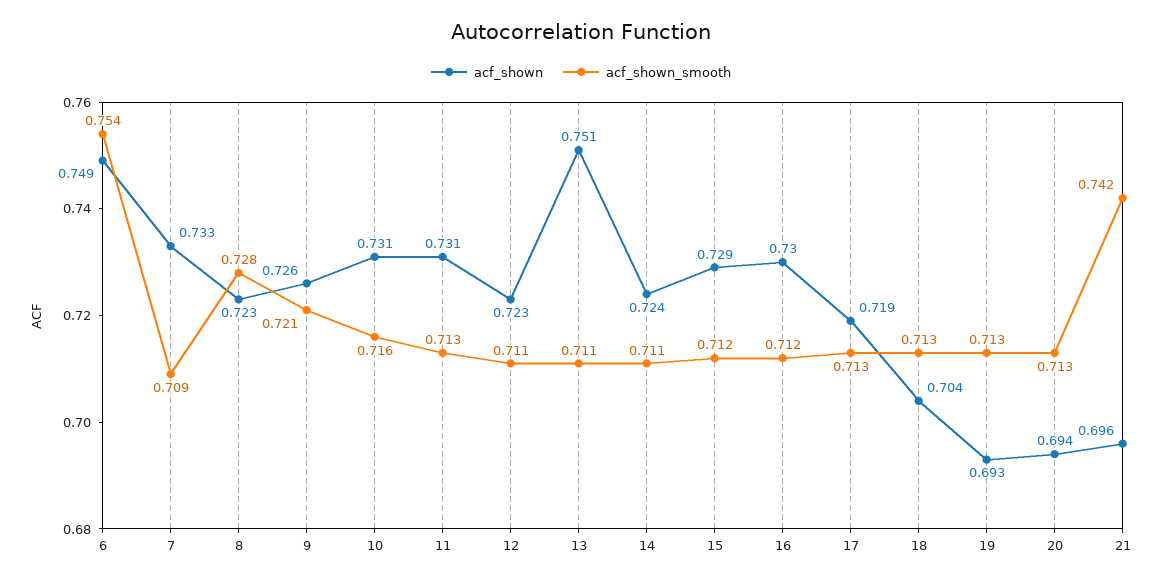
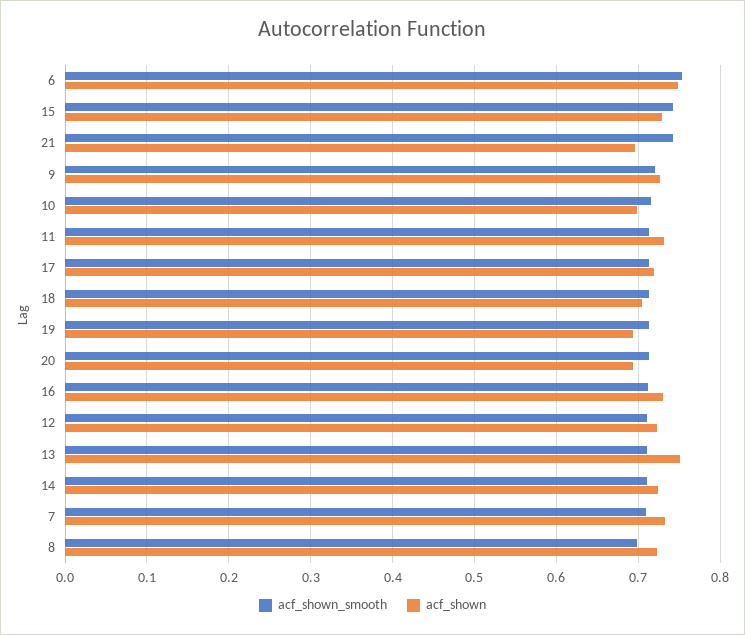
acf_shown_smooth, 8: 0.728 -> 0.7
acf_shown, 10: 0.731 -> 0.7
acf_shown_smooth, 15: 0.712 -> 0.74

